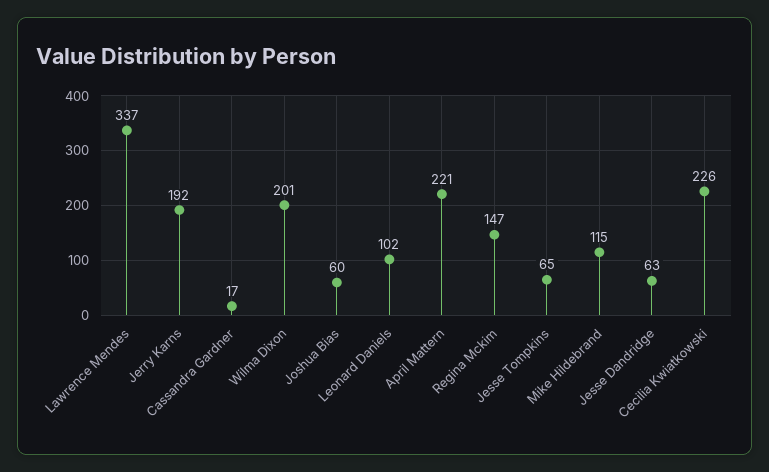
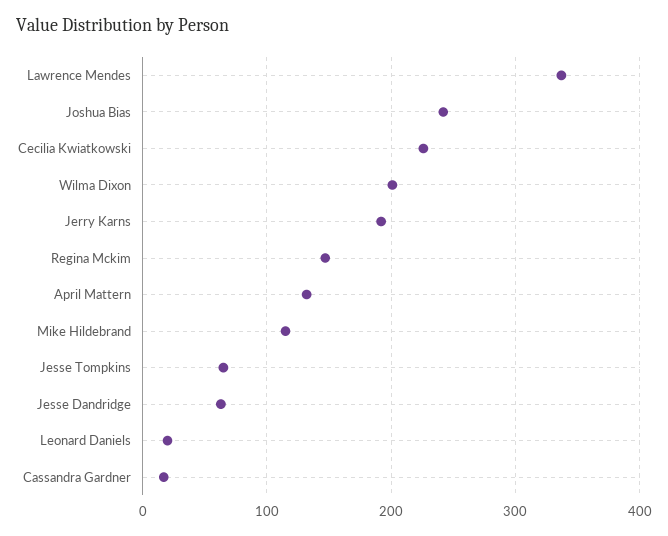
Joshua Bias: 60 -> 240
Leonard Daniels: 102 -> 20
April Mattern: 221 -> 130

